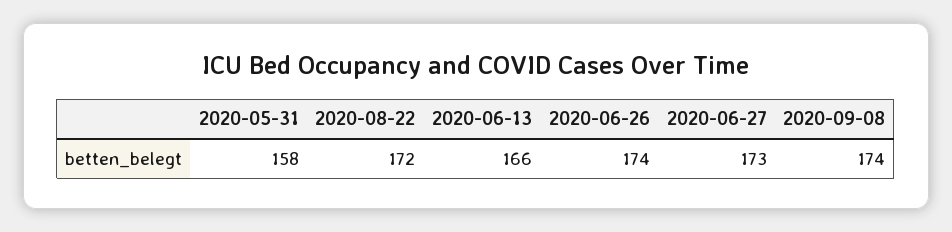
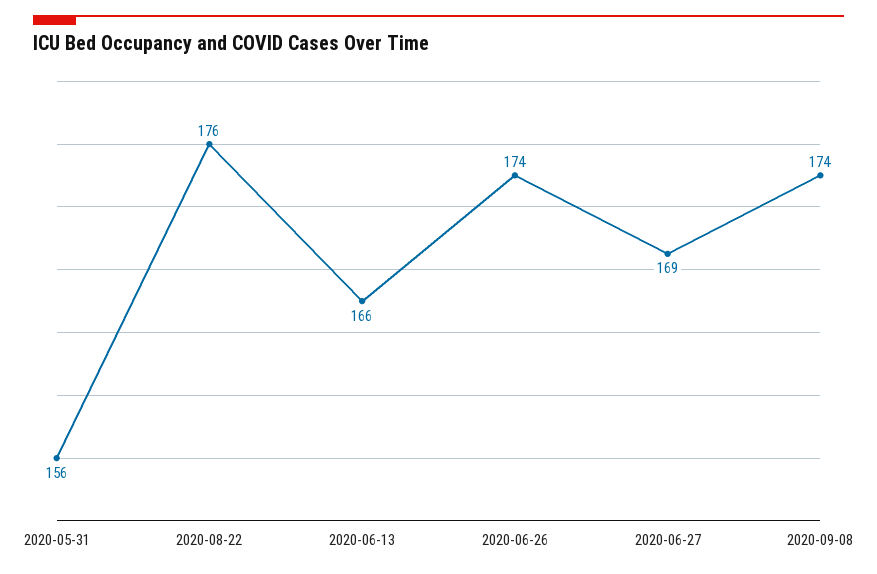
2020-05-31: 158 -> 156
2020-08-22: 172 -> 176
2020-06-27: 173 -> 169

